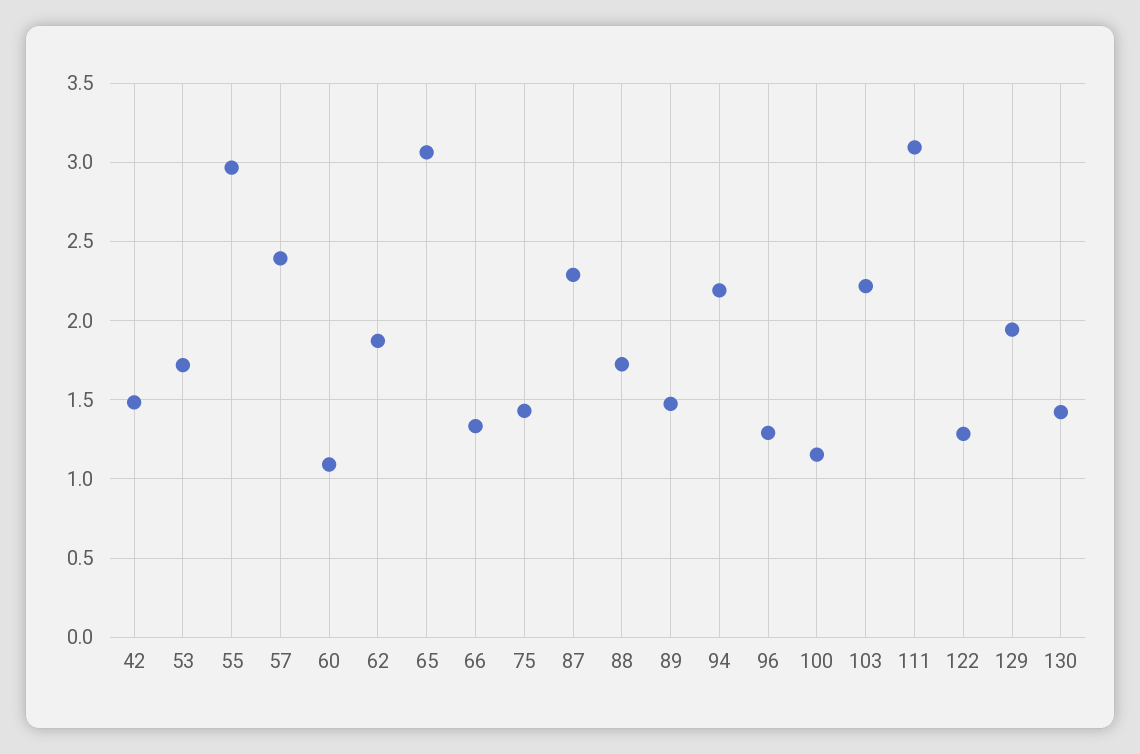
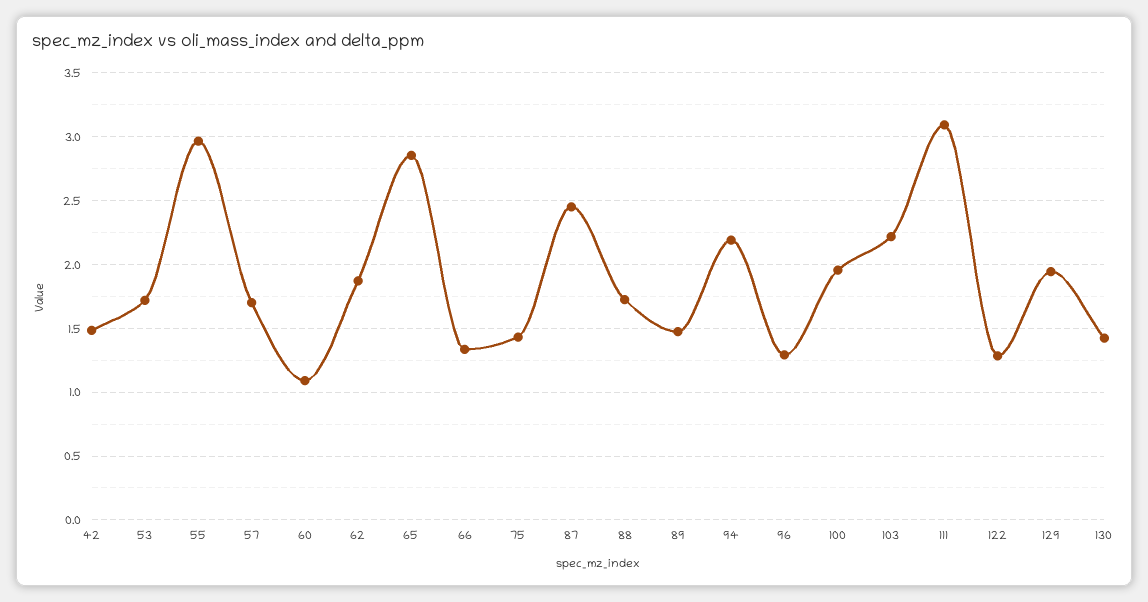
57: 2.4 -> 1.7
65: 3.05 -> 2.85
87: 2.3 -> 2.45
100: 1.15 -> 1.95

